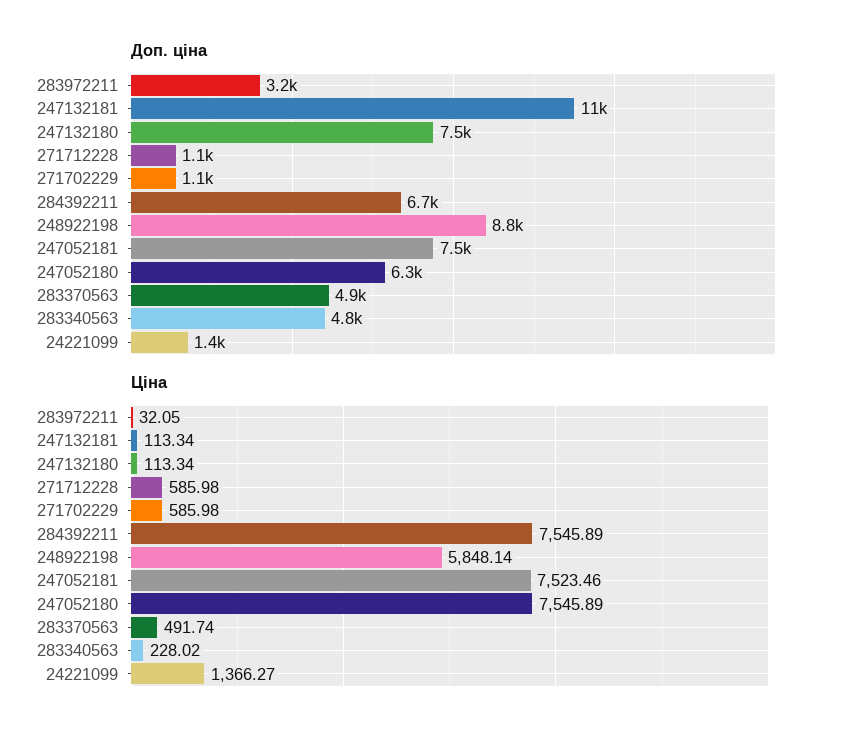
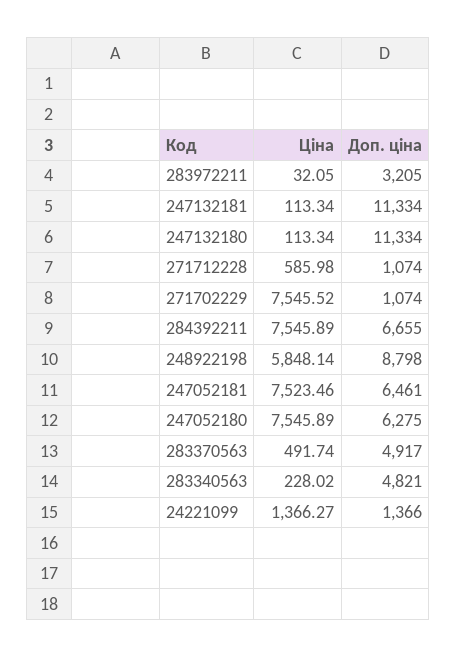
Доп. ціна, 247132180: 7500 -> 11334
Доп. ціна, 247052181: 7500 -> 6461
Ціна, 271702229: 585.98 -> 7545.52

